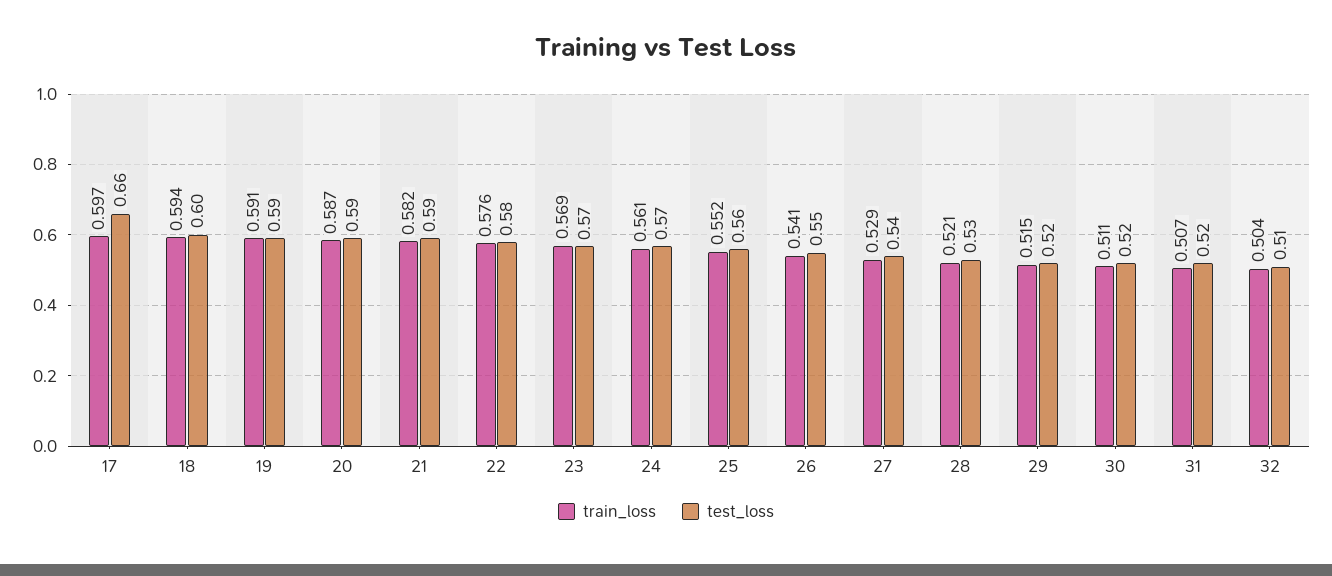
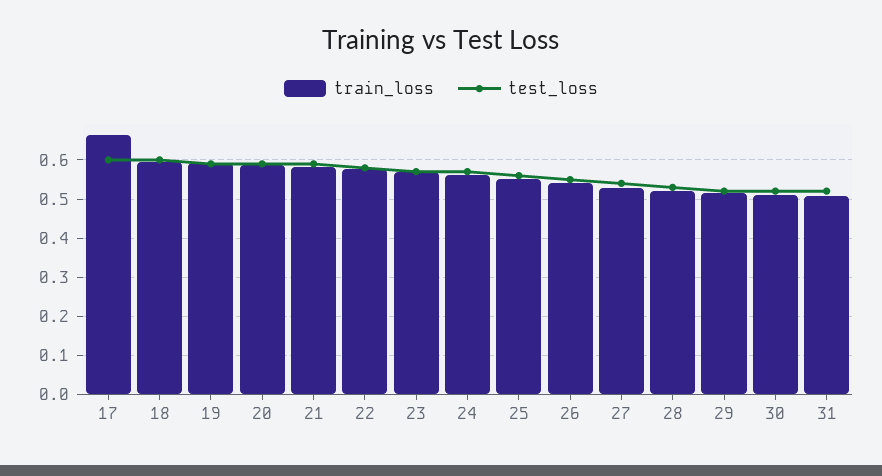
train_loss, 17: 0.597 -> 0.66
test_loss, 17: 0.66 -> 0.6
train_loss, 32: 0.504 -> none
test_loss, 32: 0.51 -> none

